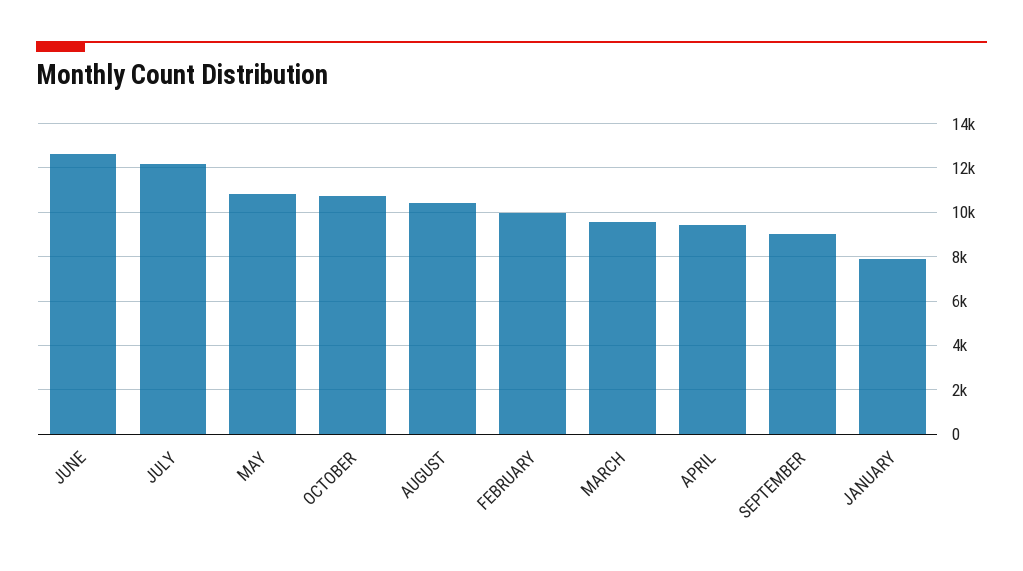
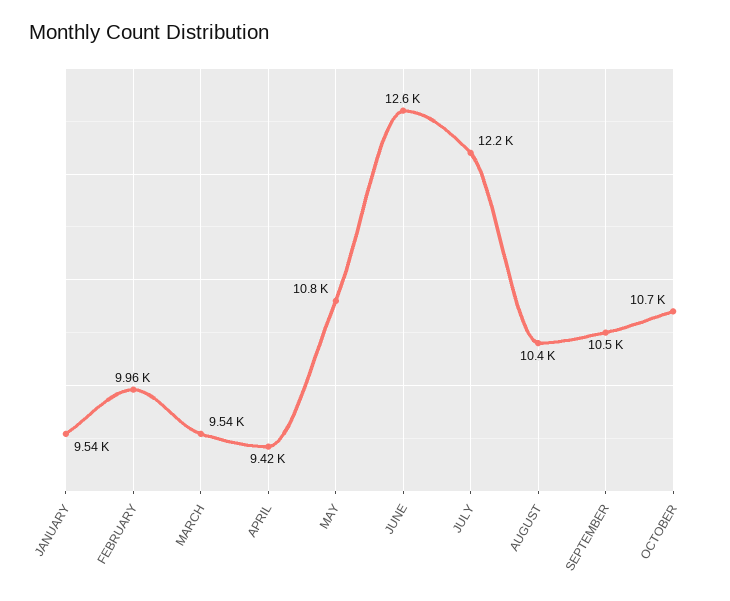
SEPTEMBER: 9000 -> 10500
JANUARY: 8000 -> 9540

